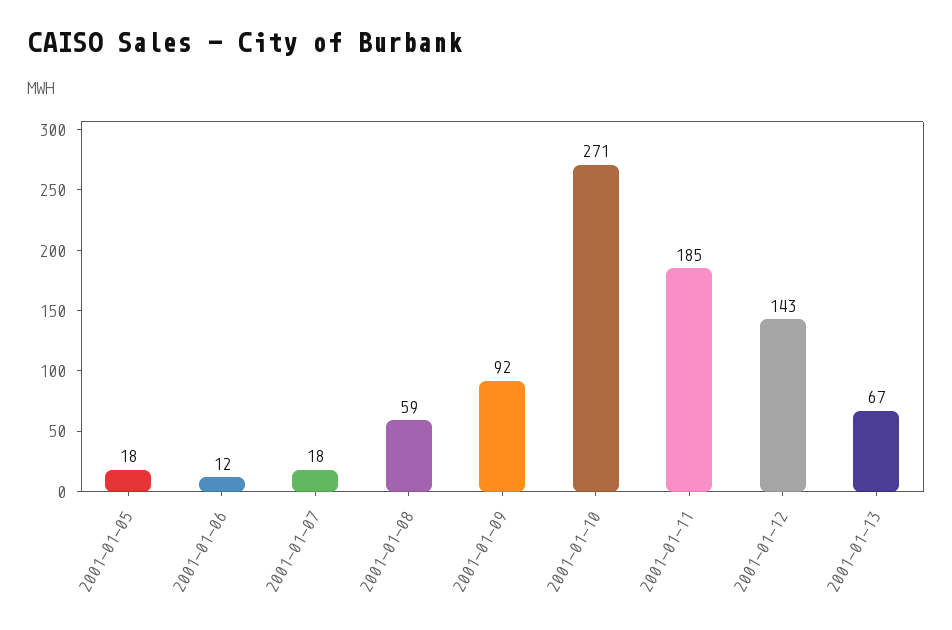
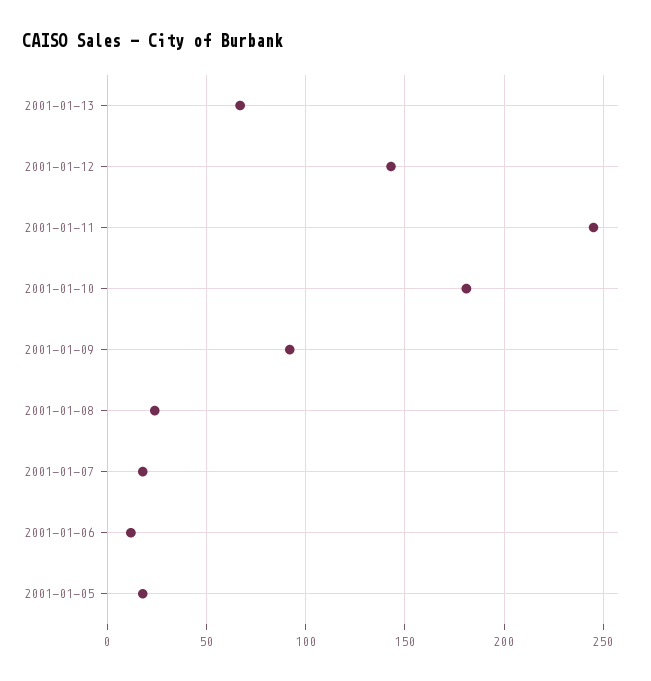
2001-01-08: 59 -> 25
2001-01-10: 271 -> 180
2001-01-11: 185 -> 245

